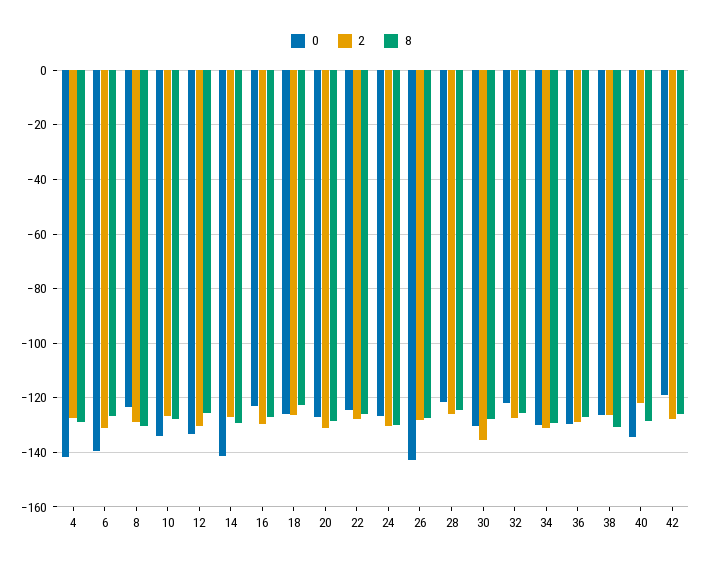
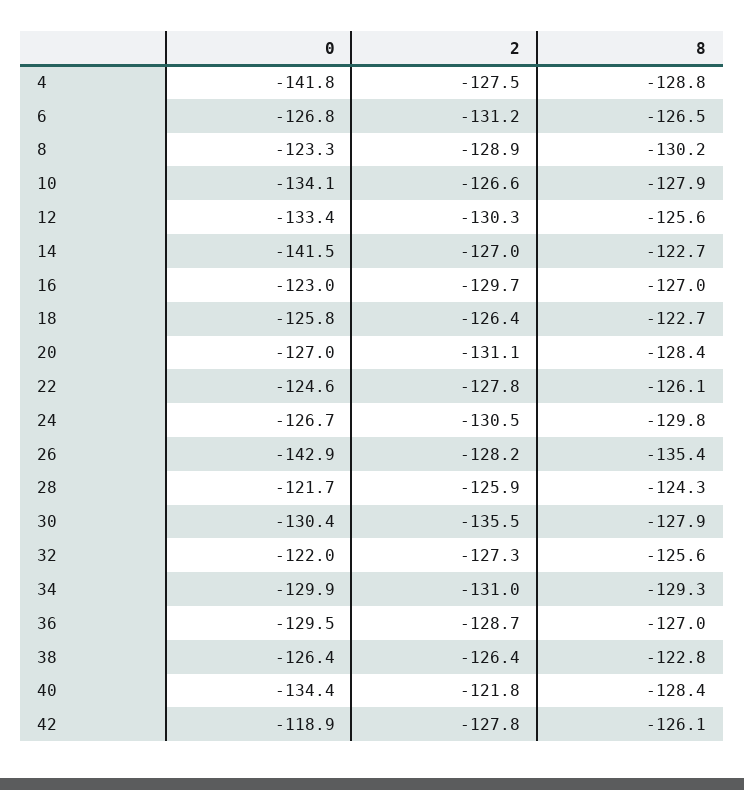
0, 6: -140 -> -126.8
8, 14: -130 -> -122.7
8, 26: -127.5 -> -135.4
8, 38: -130 -> -122.8

